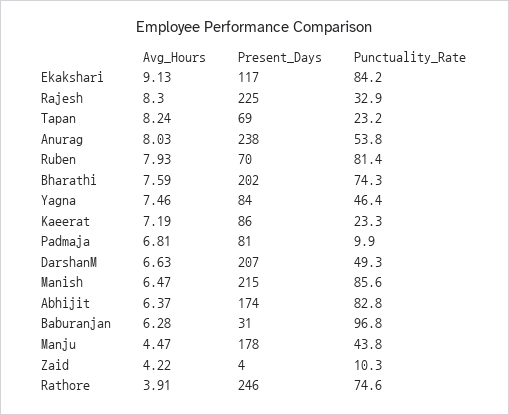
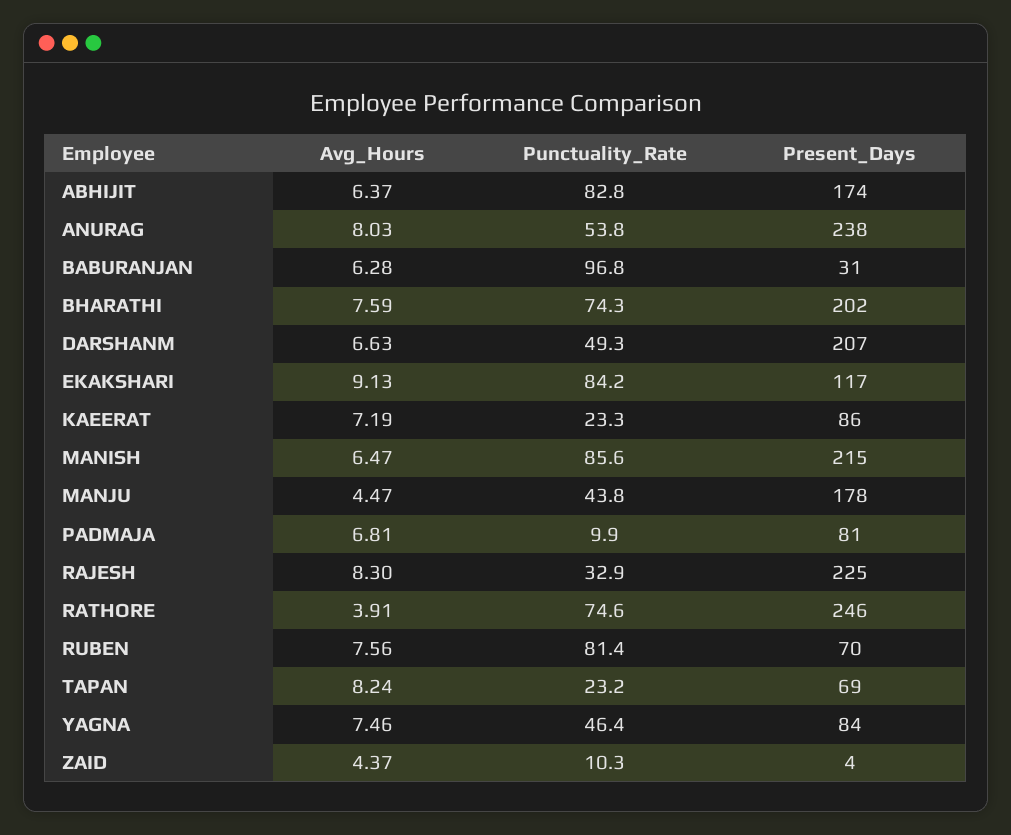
Avg_Hours, Ruben: 7.93 -> 7.56
Avg_Hours, Zaid: 4.22 -> 4.37

